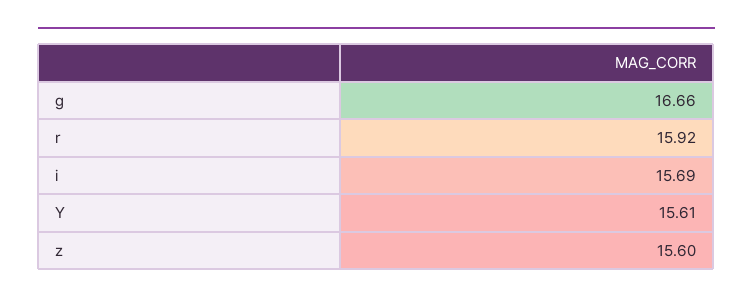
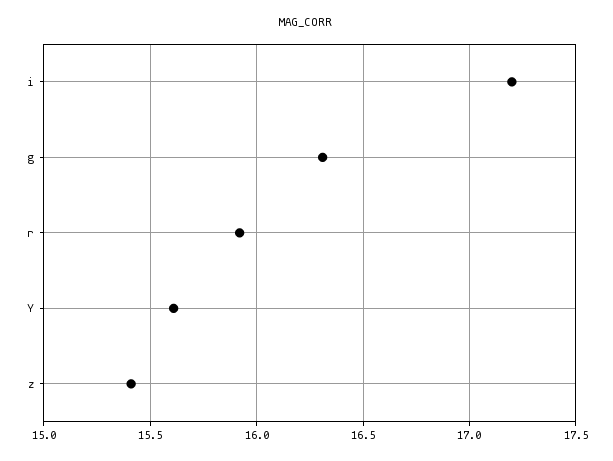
g: 16.66 -> 16.3
i: 15.69 -> 17.2
z: 15.6 -> 15.4

